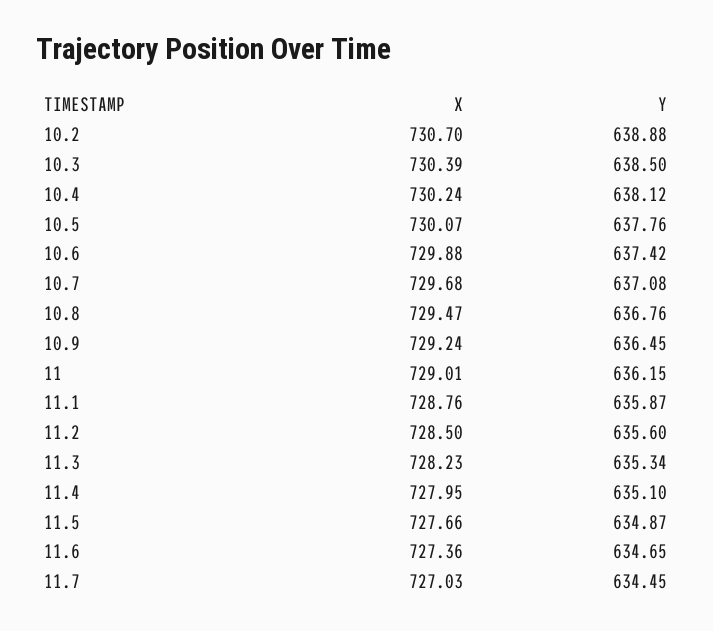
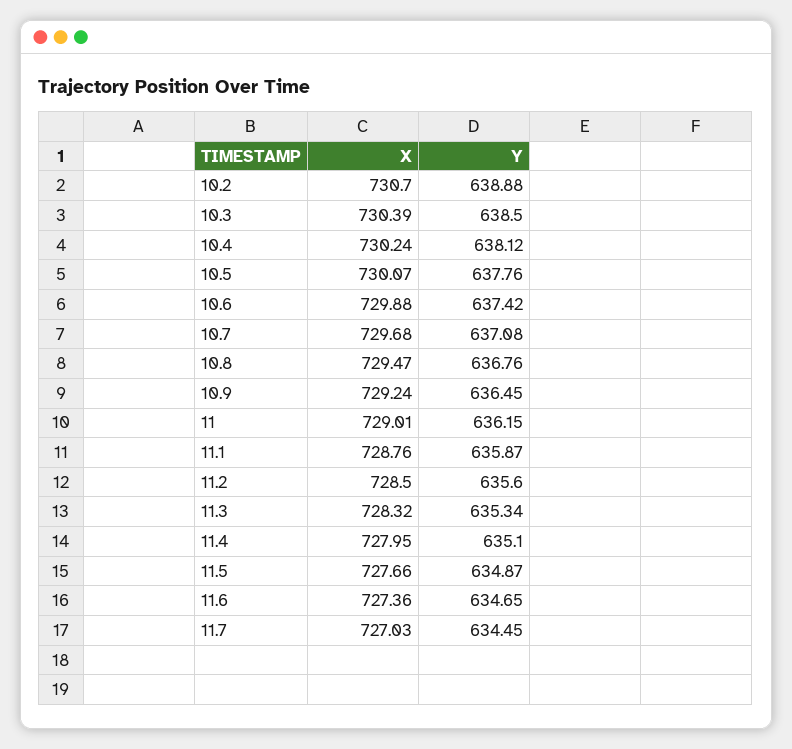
X, 11.3: 728.23 -> 728.32

